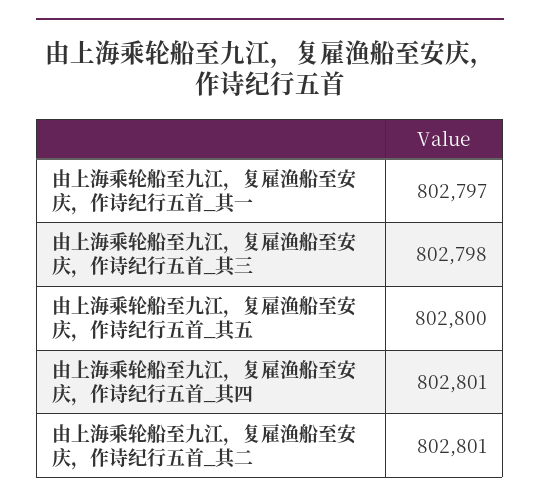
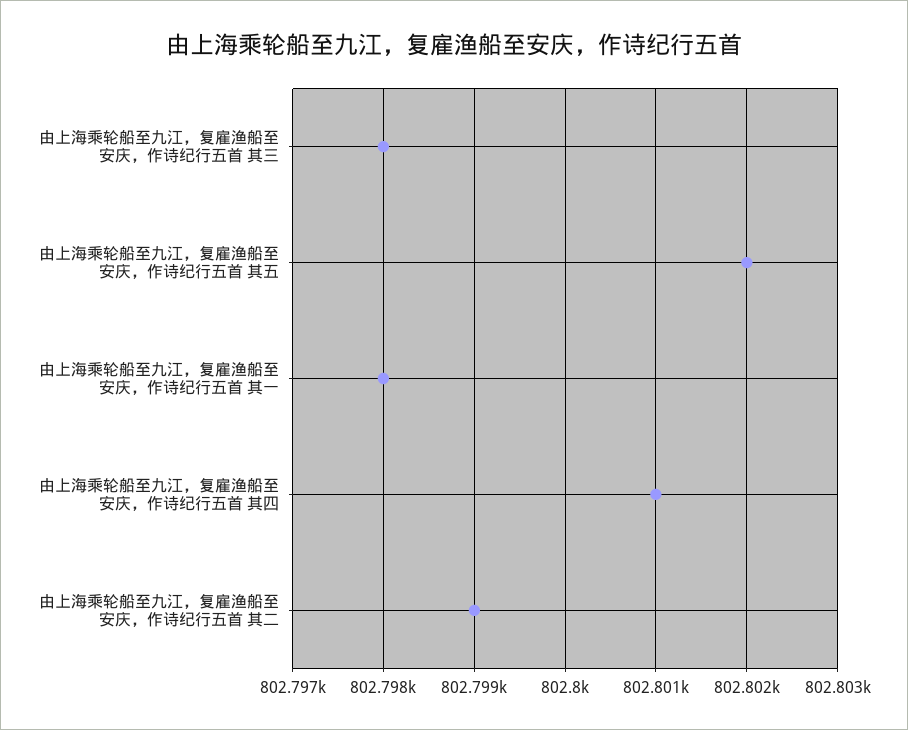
由上海乘轮船至九江，复雇渔船至安庆，作诗纪行五首_其一: 802797 -> 802798
由上海乘轮船至九江，复雇渔船至安庆，作诗纪行五首_其五: 802800 -> 802802
由上海乘轮船至九江，复雇渔船至安庆，作诗纪行五首_其二: 802801 -> 802799

